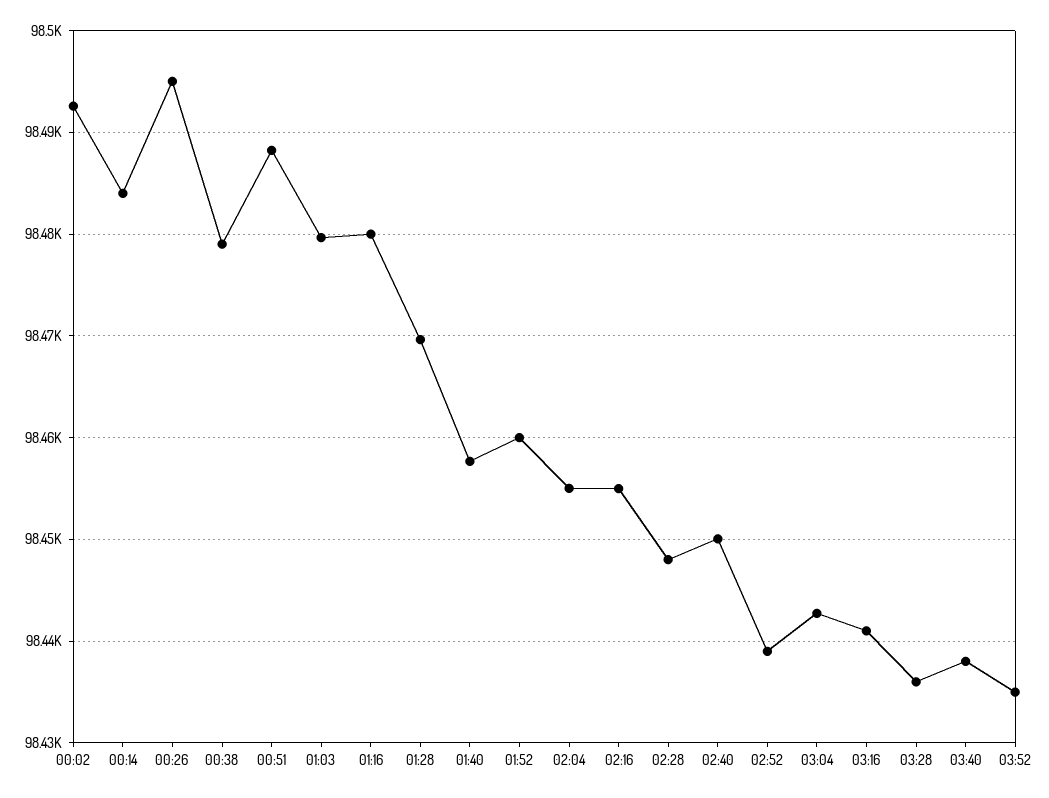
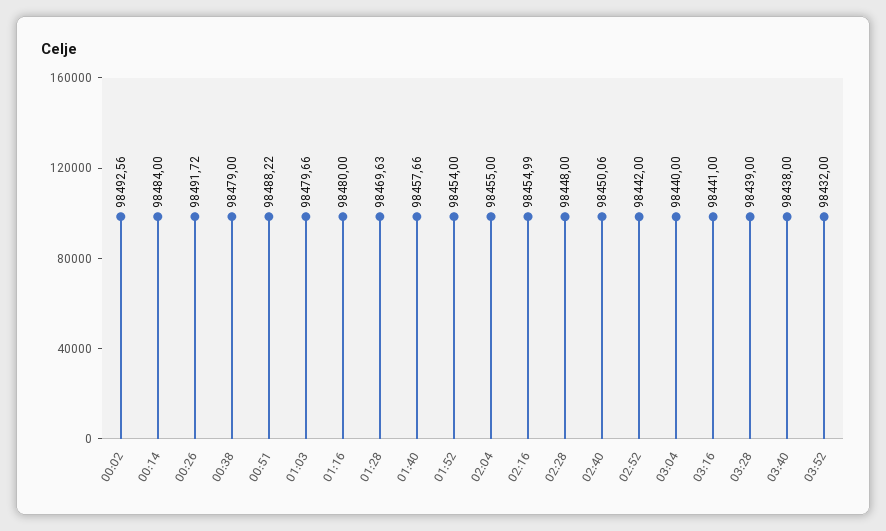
00:26: 98495 -> 98491.72
01:52: 98460 -> 98454
02:52: 98439 -> 98442
03:04: 98443 -> 98440
03:28: 98436 -> 98439
03:52: 98435 -> 98432

